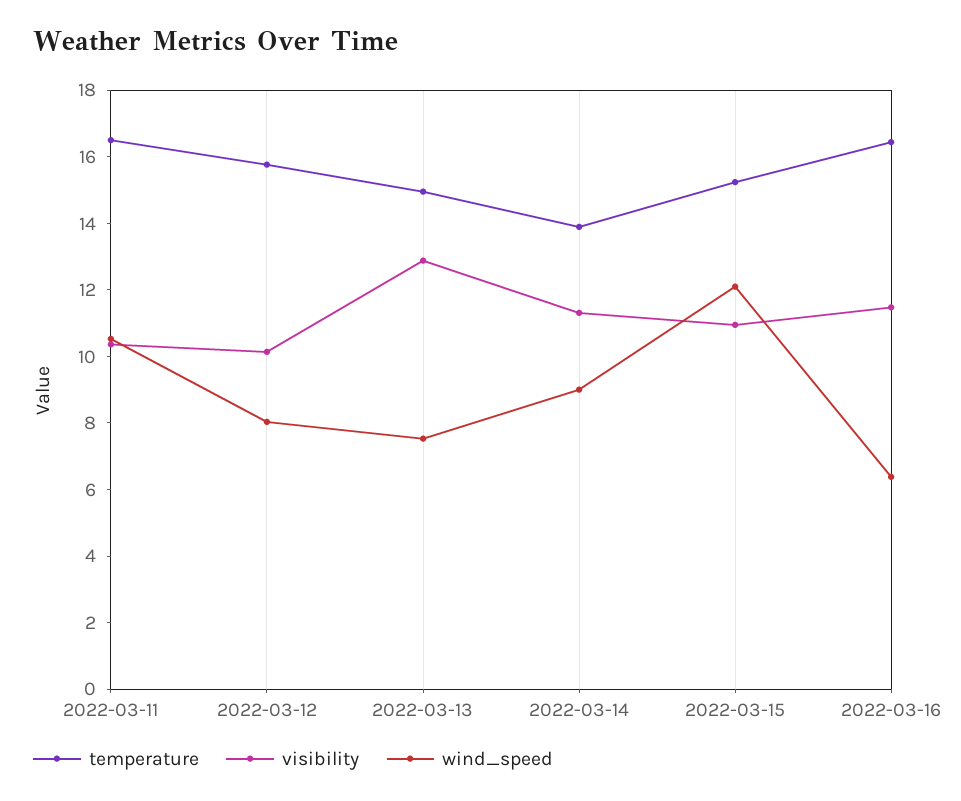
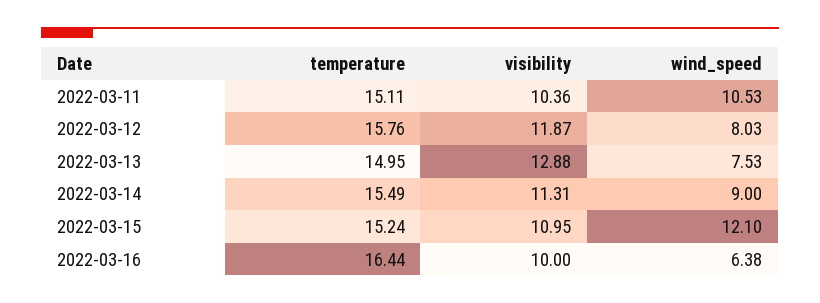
temperature, 2022-03-11: 16.5 -> 15.11
visibility, 2022-03-12: 10 -> 11.87
temperature, 2022-03-14: 14 -> 15.49
visibility, 2022-03-16: 11.5 -> 10

